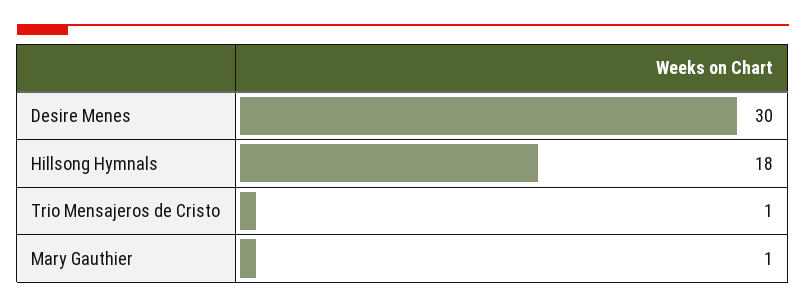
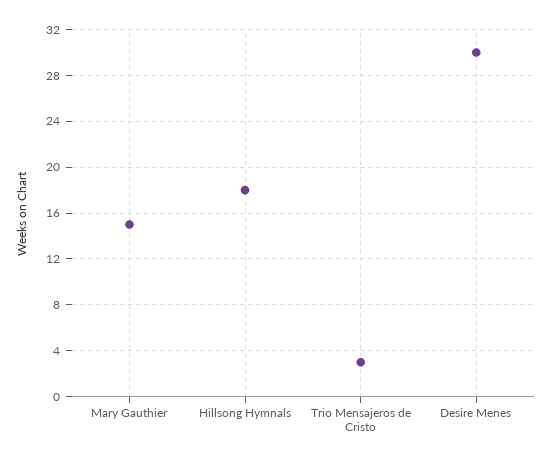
Trio Mensajeros de Cristo: 1 -> 3
Mary Gauthier: 1 -> 15

